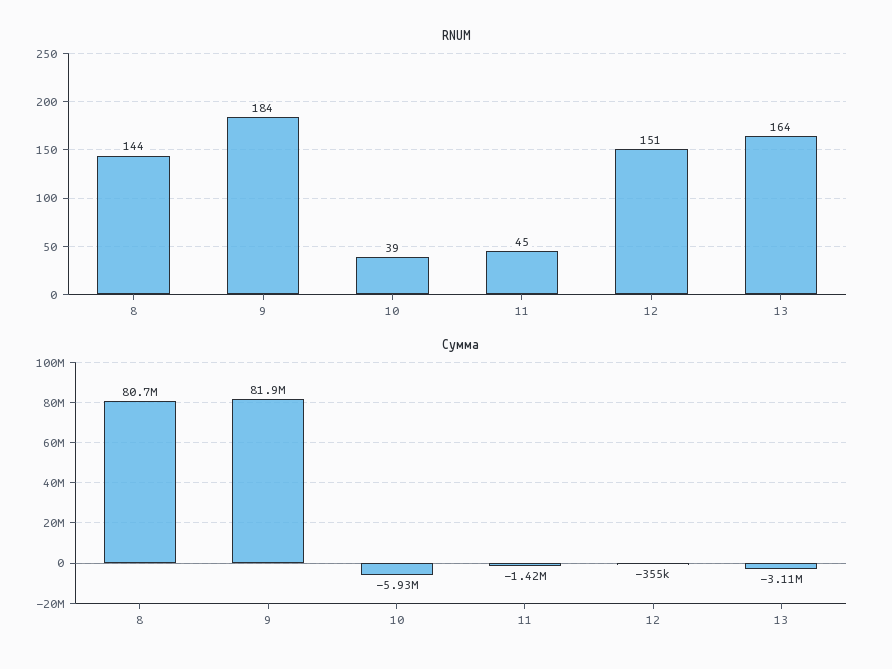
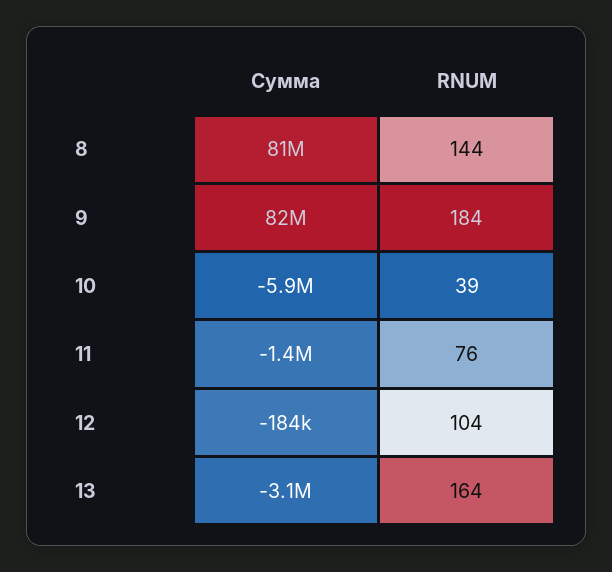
RNUM, 11: 45 -> 76
RNUM, 12: 151 -> 104
Сумма, 12: -355000 -> -184000

